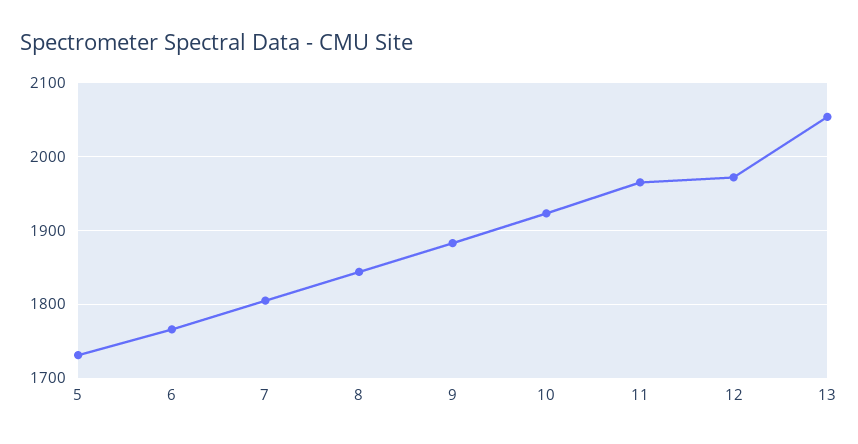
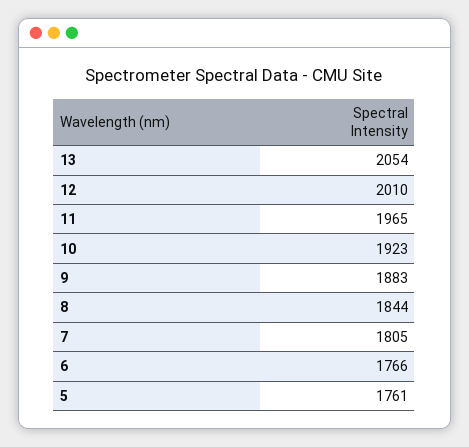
5: 1730 -> 1761
12: 1970 -> 2010

